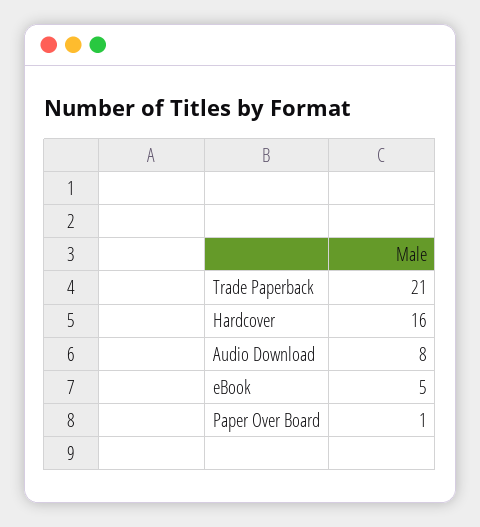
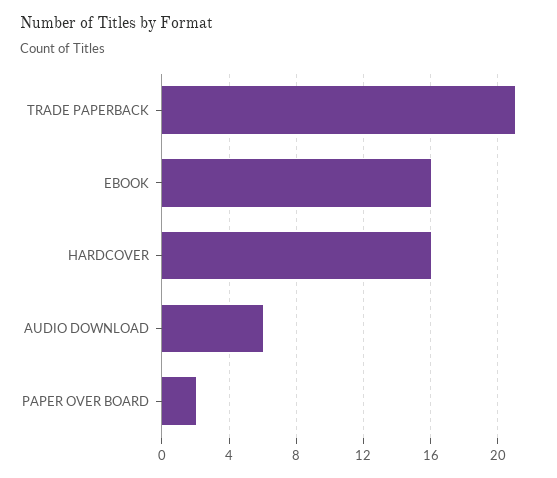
Audio Download: 8 -> 6
eBook: 5 -> 16
Paper Over Board: 1 -> 2

